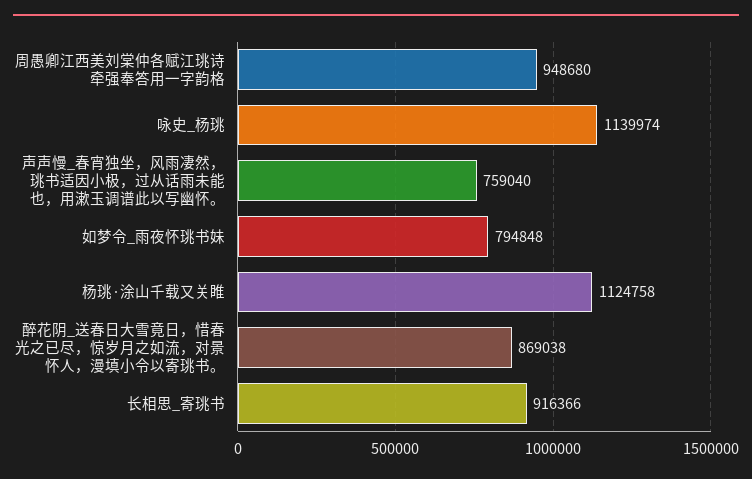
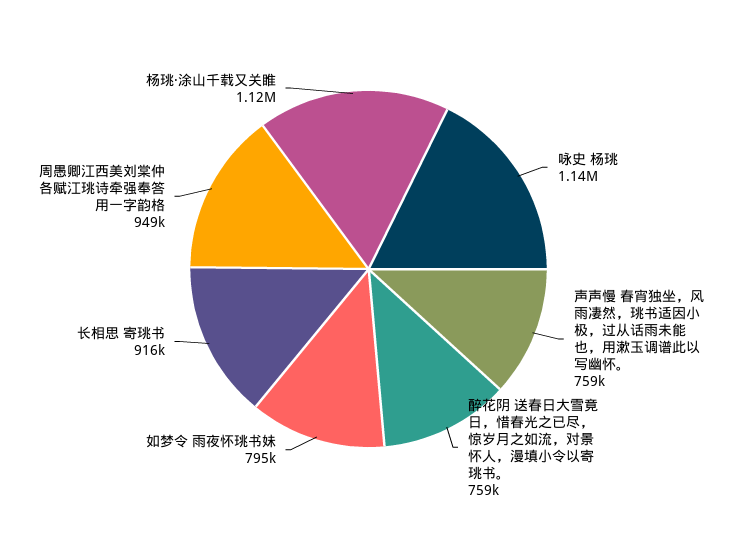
醉花阴_送春日大雪竟日，惜春光之已尽，惊岁月之如流，对景怀人，漫填小令以寄珧书。: 869038 -> 759000

